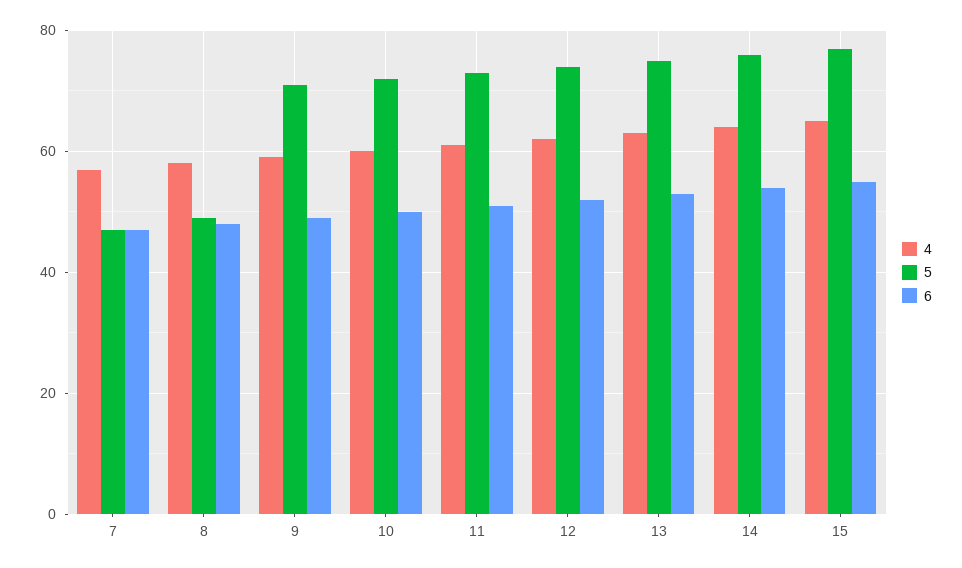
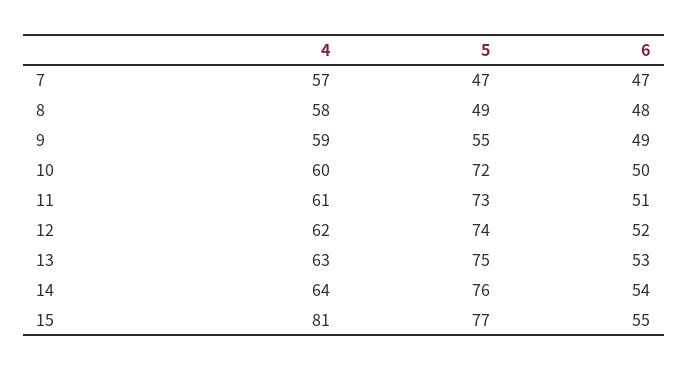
5, 9: 70 -> 55
4, 15: 65 -> 81

